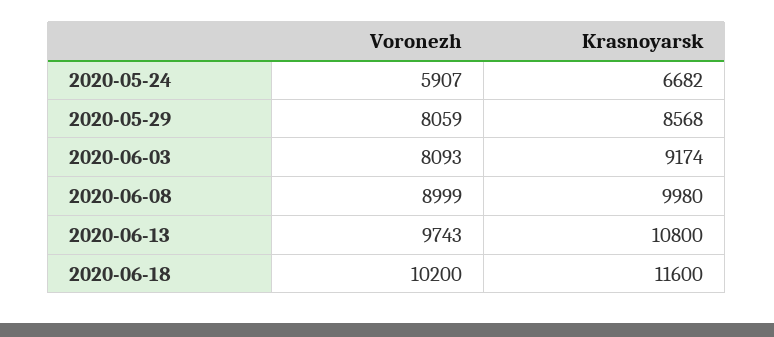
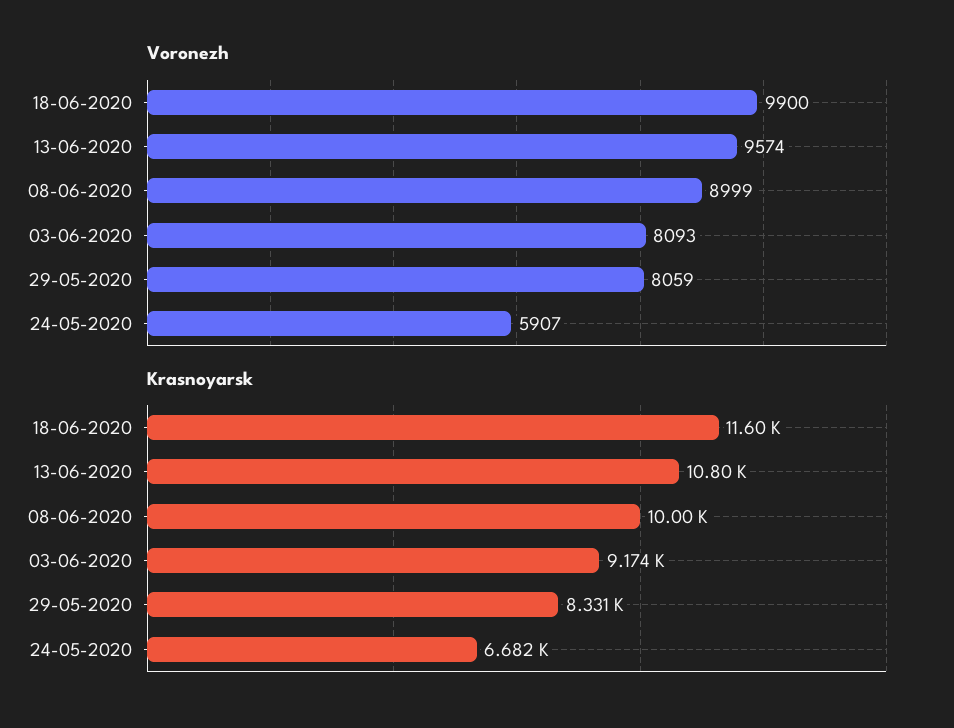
Krasnoyarsk, 2020-05-29: 8568 -> 8331
Krasnoyarsk, 2020-06-08: 9980 -> 10000
Voronezh, 2020-06-13: 9743 -> 9574
Voronezh, 2020-06-18: 10200 -> 9900

